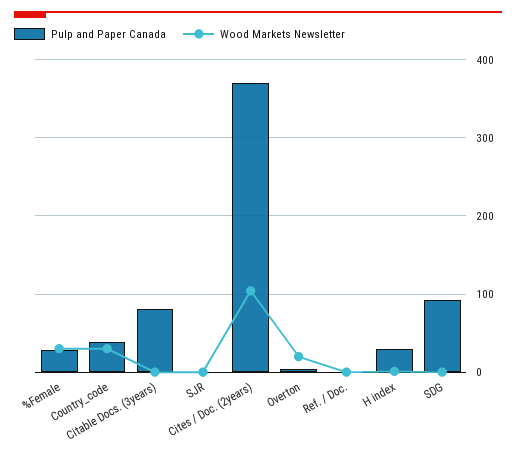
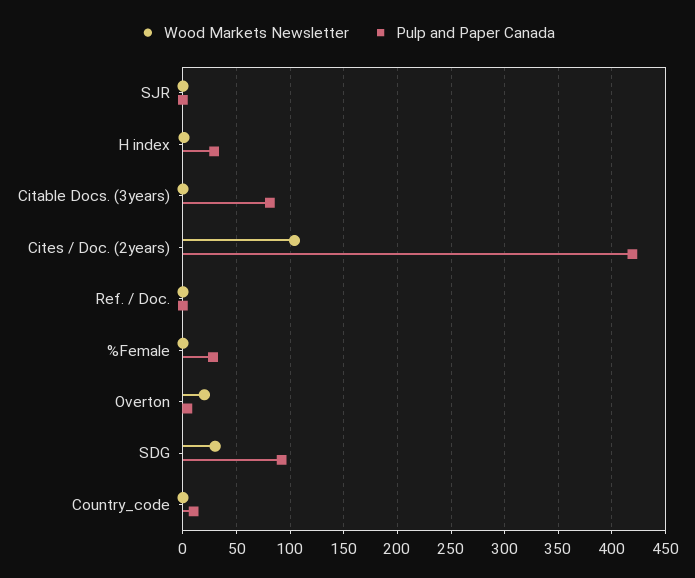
Wood Markets Newsletter, %Female: 30 -> 0
Pulp and Paper Canada, Country_code: 40 -> 10
Wood Markets Newsletter, Country_code: 30 -> 0
Pulp and Paper Canada, Cites / Doc. (2years): 370 -> 420
Wood Markets Newsletter, SDG: 0 -> 30

